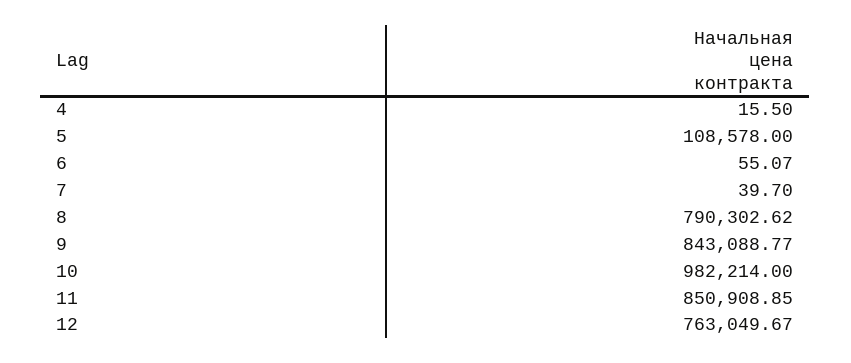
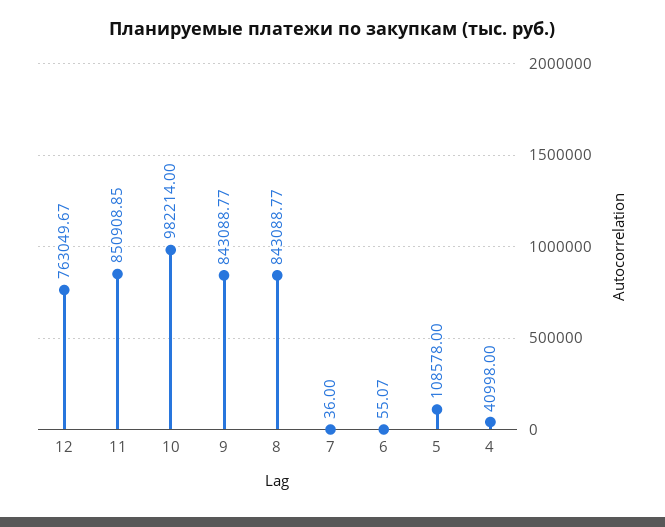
4: 15.5 -> 40998
7: 39.7 -> 36
8: 790302.62 -> 843088.77

